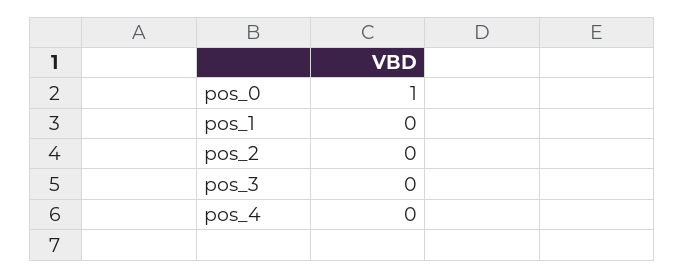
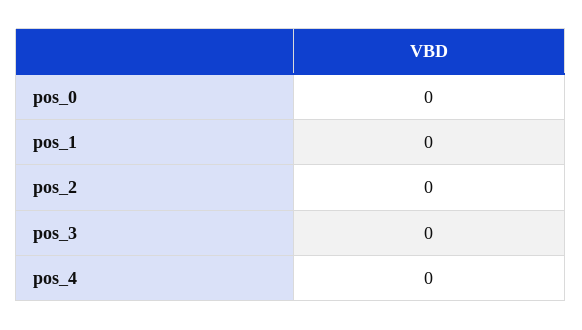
pos_0: 1 -> 0

